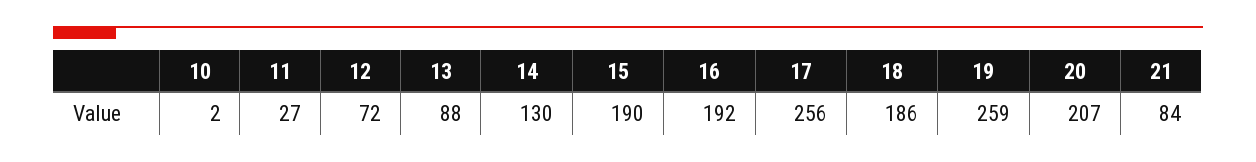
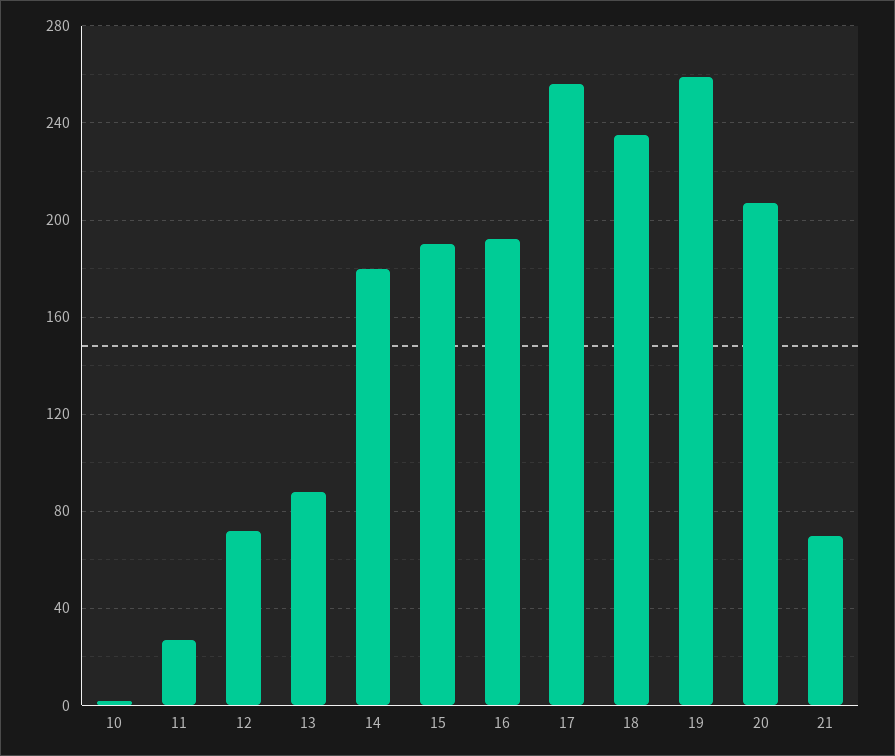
14: 130 -> 180
18: 186 -> 235
21: 84 -> 70

